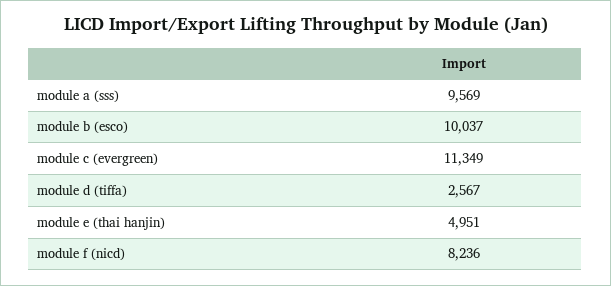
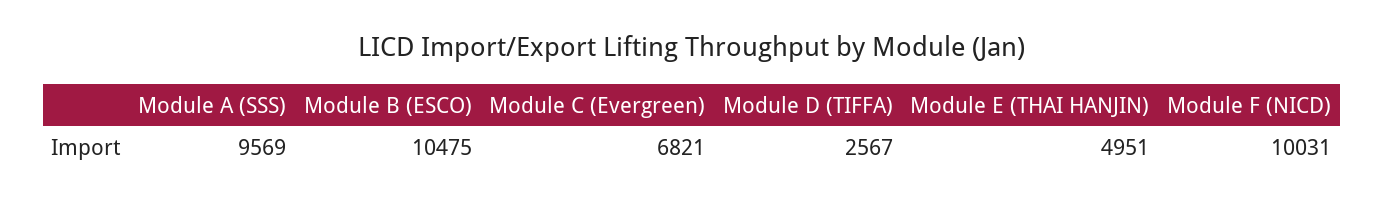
module b (esco): 10037 -> 10475
module c (evergreen): 11349 -> 6821
module f (nicd): 8236 -> 10031

